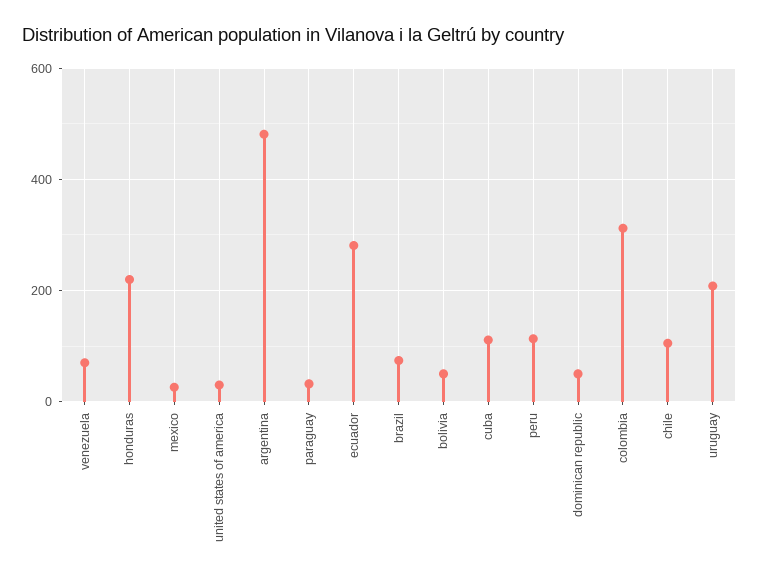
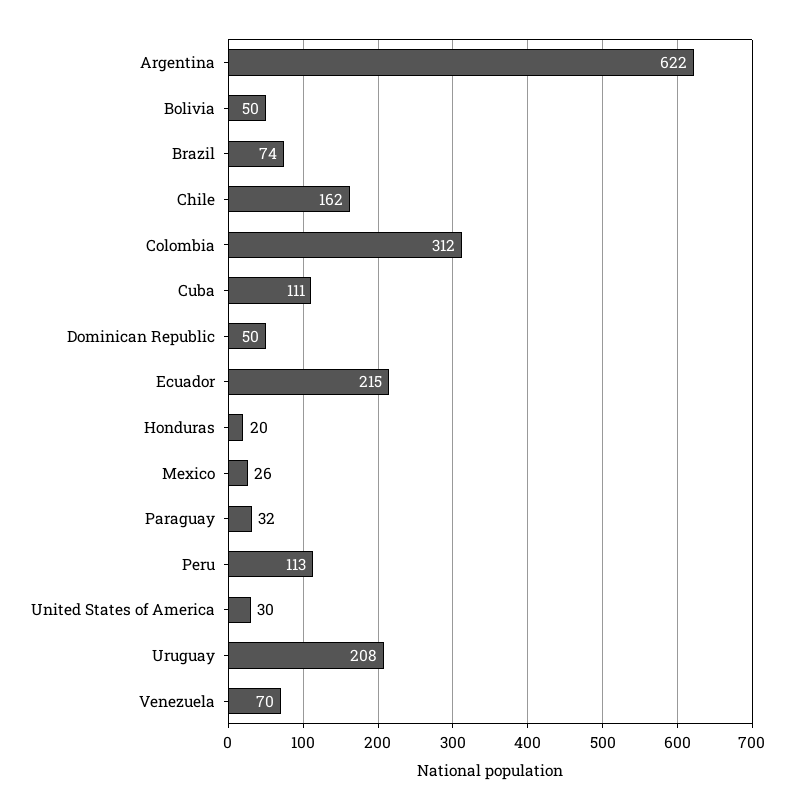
honduras: 220 -> 20
argentina: 480 -> 622
ecuador: 280 -> 215
chile: 100 -> 162

